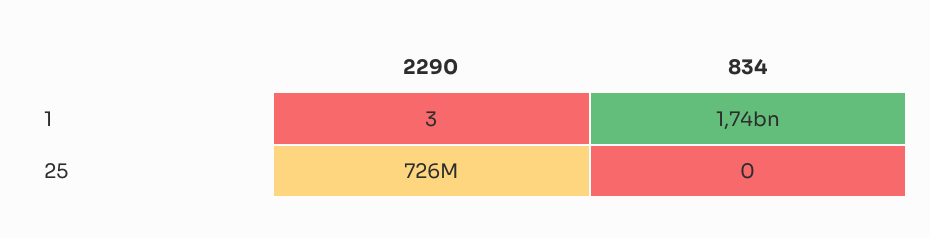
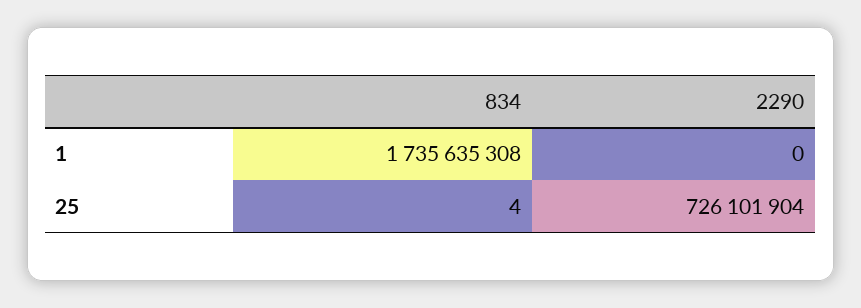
2290, 1: 3 -> 0
834, 25: 0 -> 4

